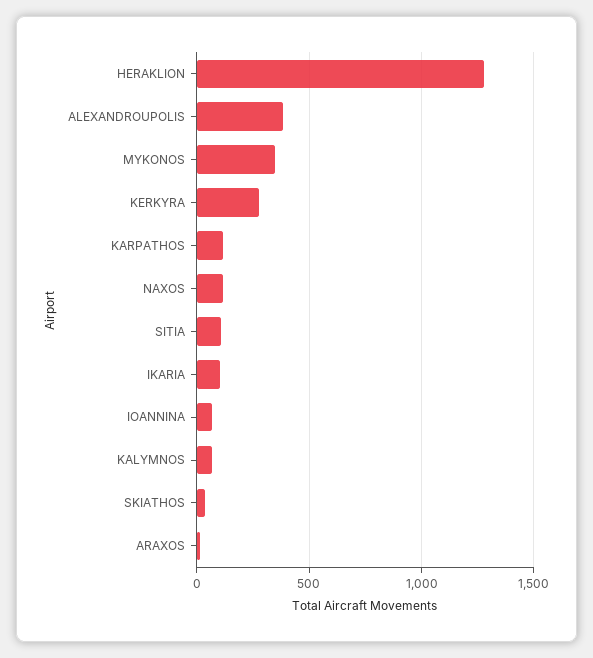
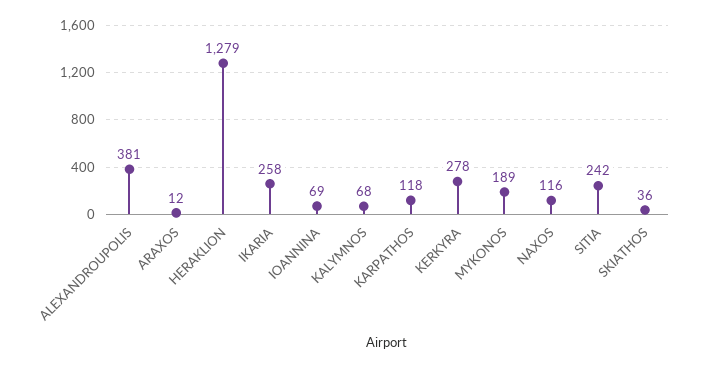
MYKONOS: 350 -> 189
SITIA: 100 -> 242
IKARIA: 100 -> 258

